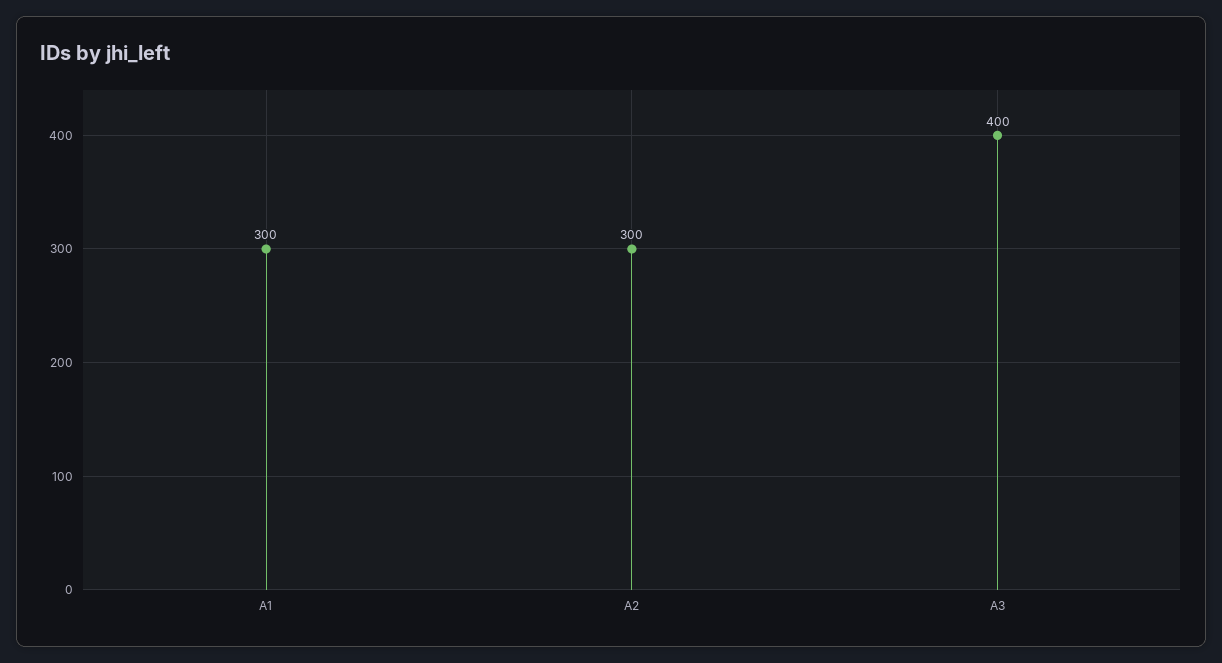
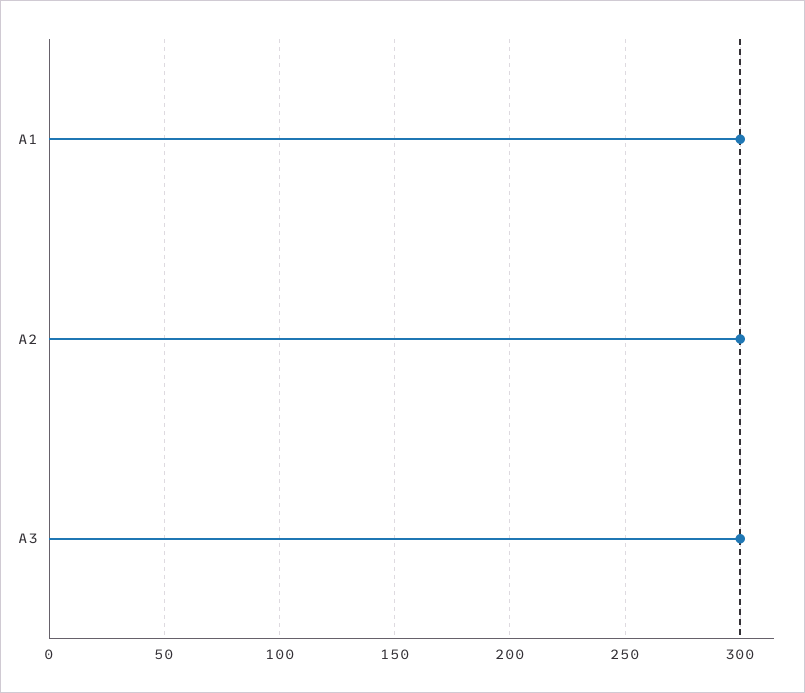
A3: 400 -> 300

